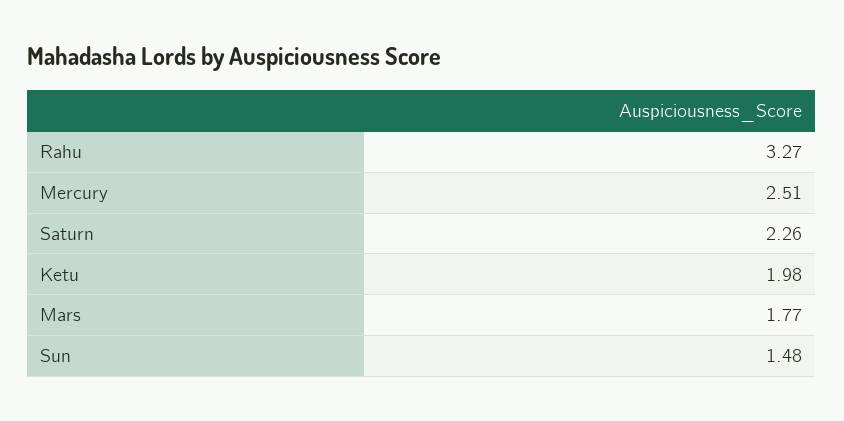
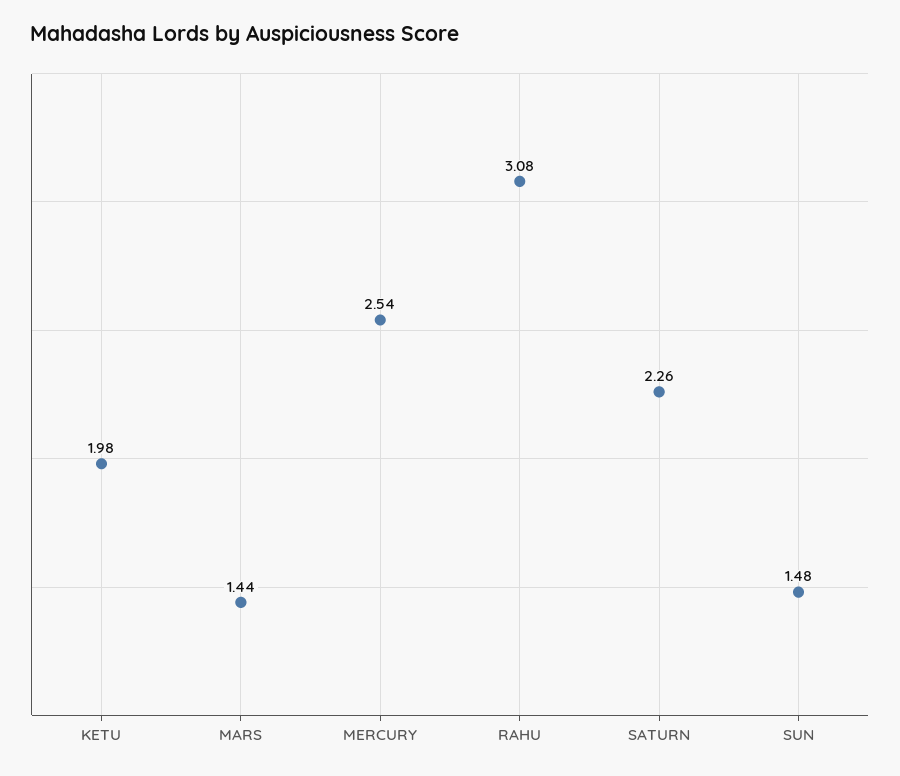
Rahu: 3.27 -> 3.08
Mercury: 2.51 -> 2.54
Mars: 1.77 -> 1.44

